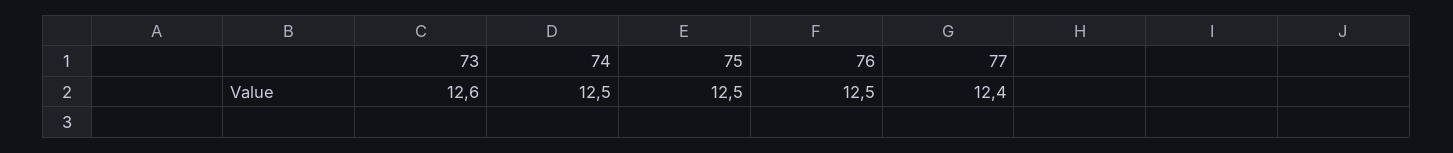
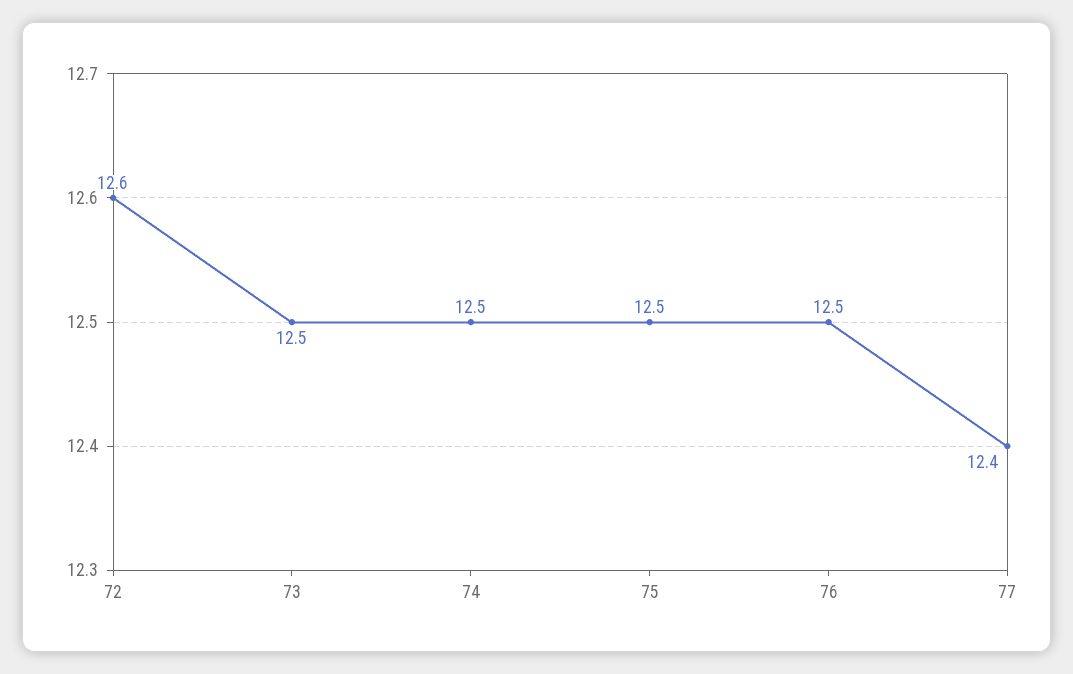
73: 12.6 -> 12.5
72: none -> 12.6

